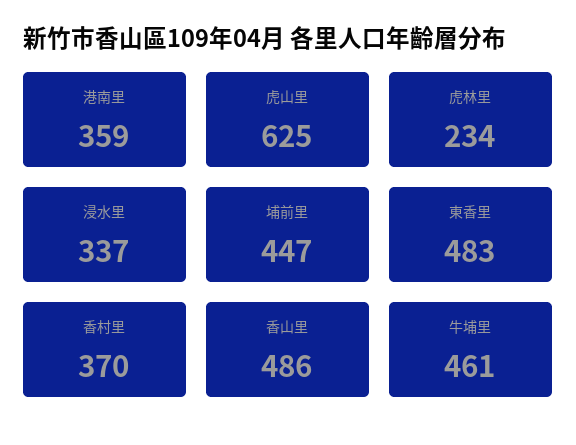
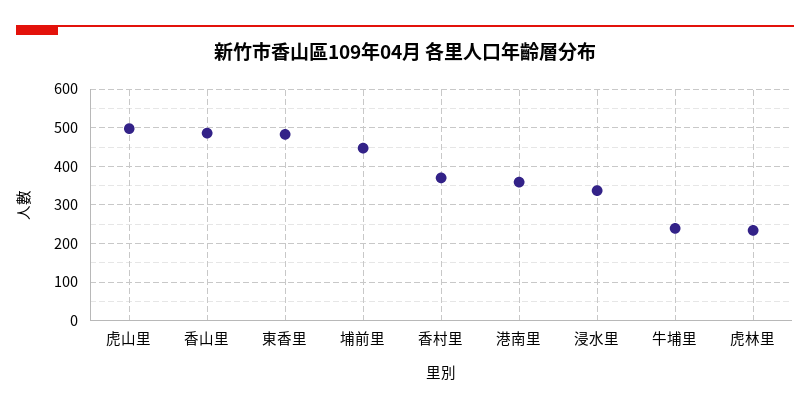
虎山里: 625 -> 500
牛埔里: 461 -> 240

